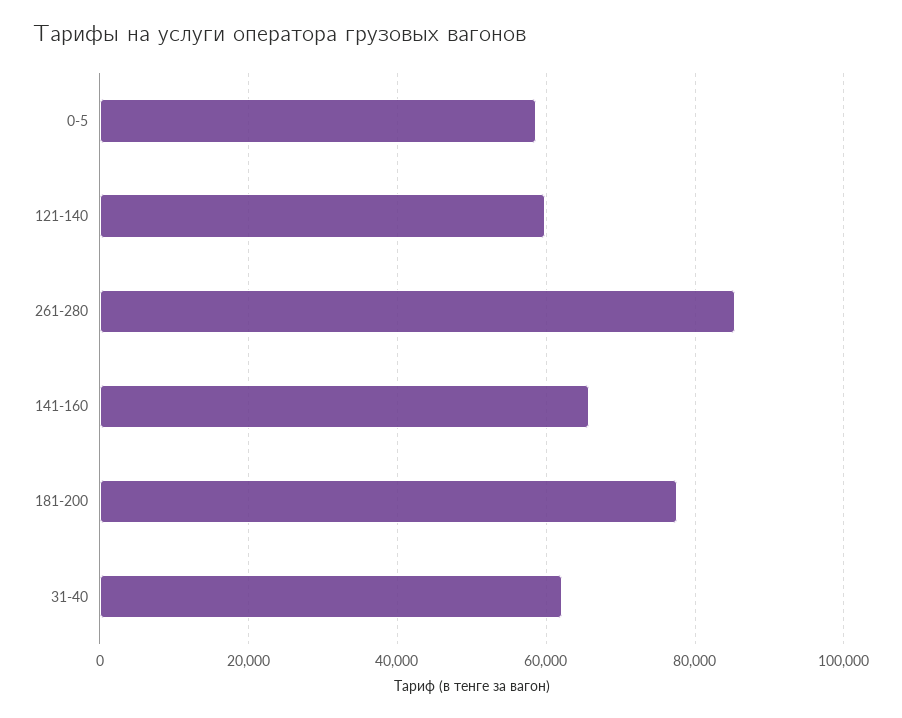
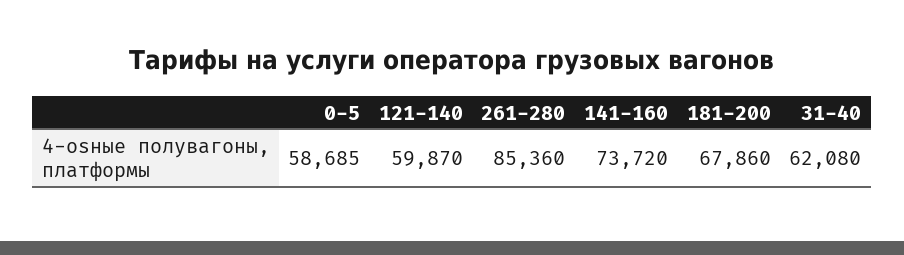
141-160: 66000 -> 73720
181-200: 78000 -> 67860

